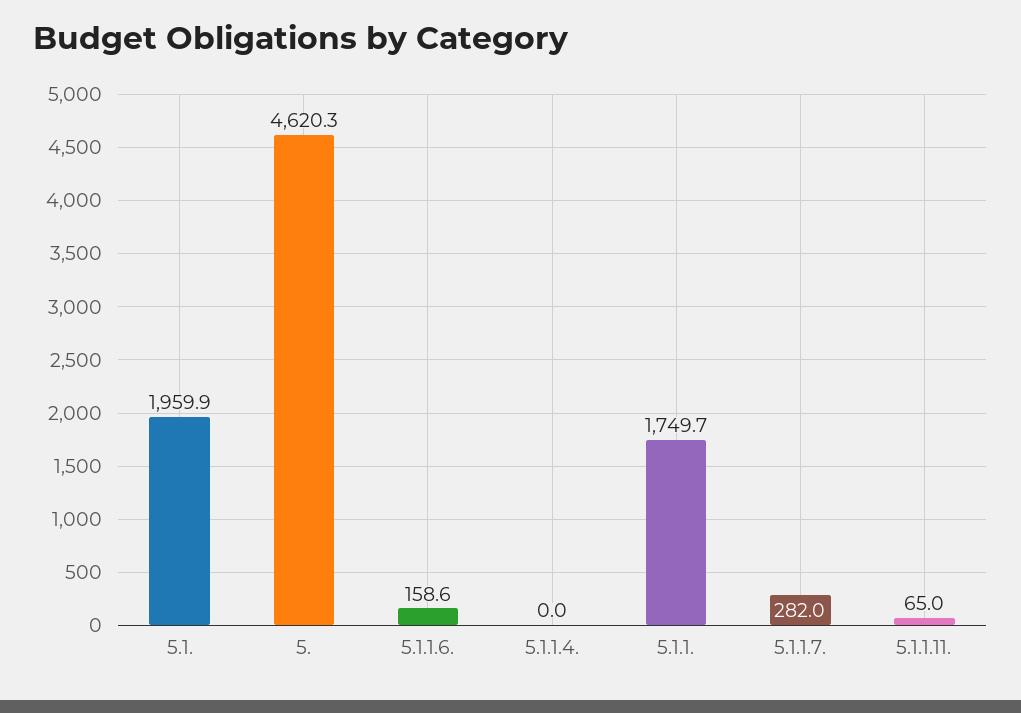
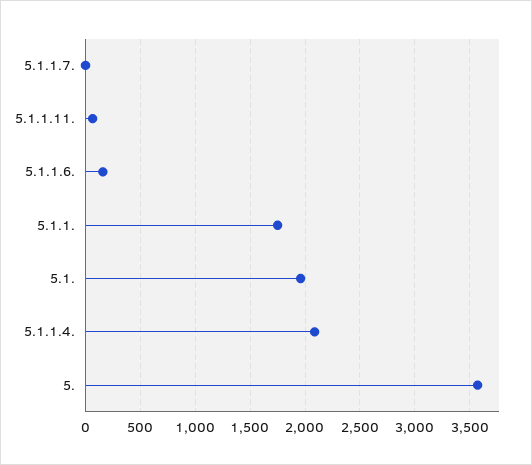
5.: 4620.3 -> 3600
5.1.1.4.: 0 -> 2100
5.1.1.7.: 282 -> 0

